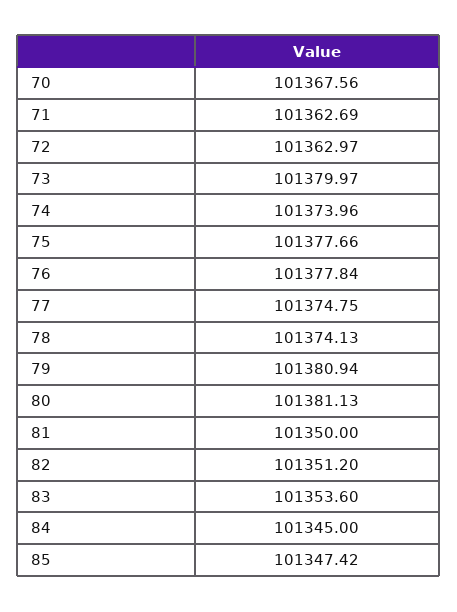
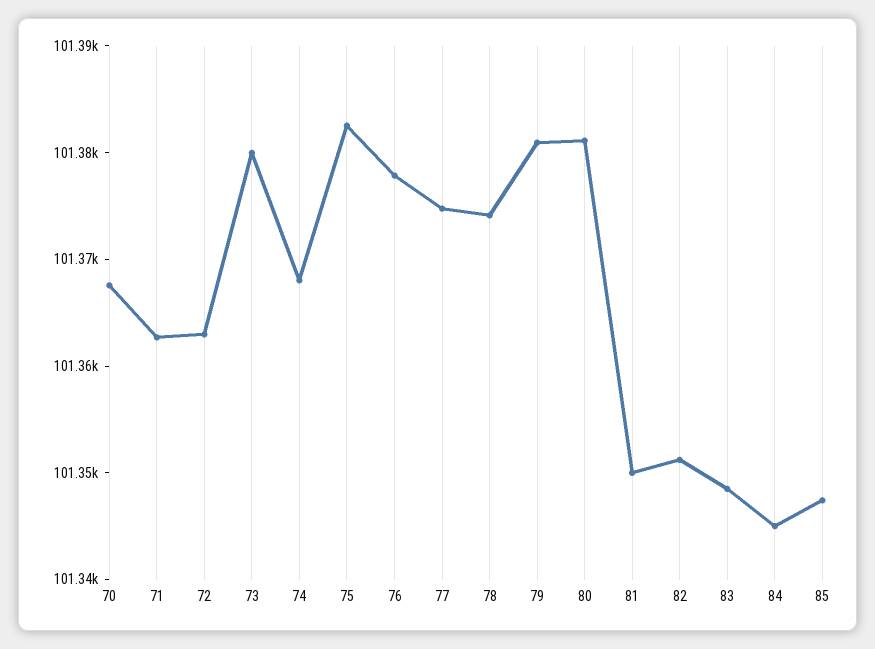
74: 101373.96 -> 101368
75: 101377.66 -> 101382
83: 101353.6 -> 101348

